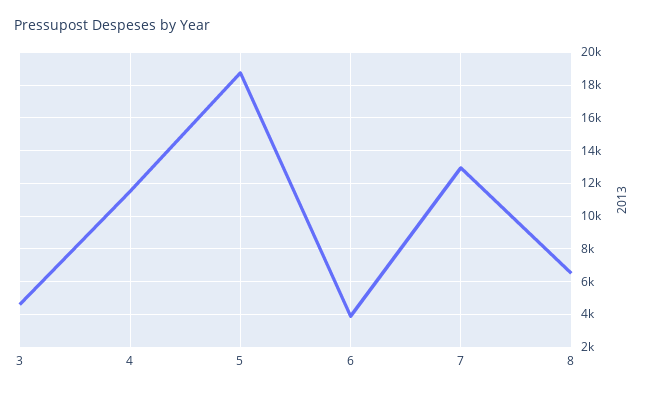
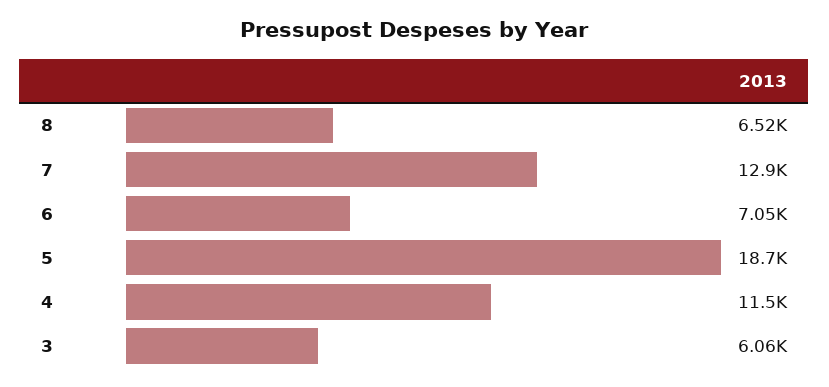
3: 4500 -> 6060
6: 4000 -> 7050

